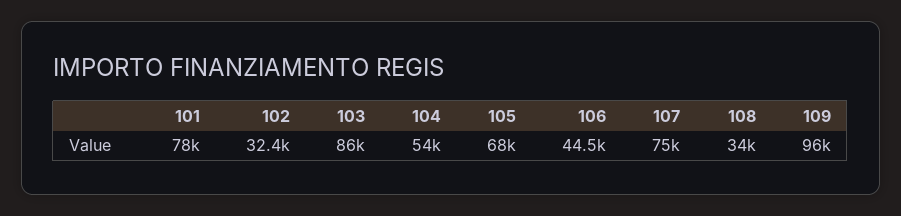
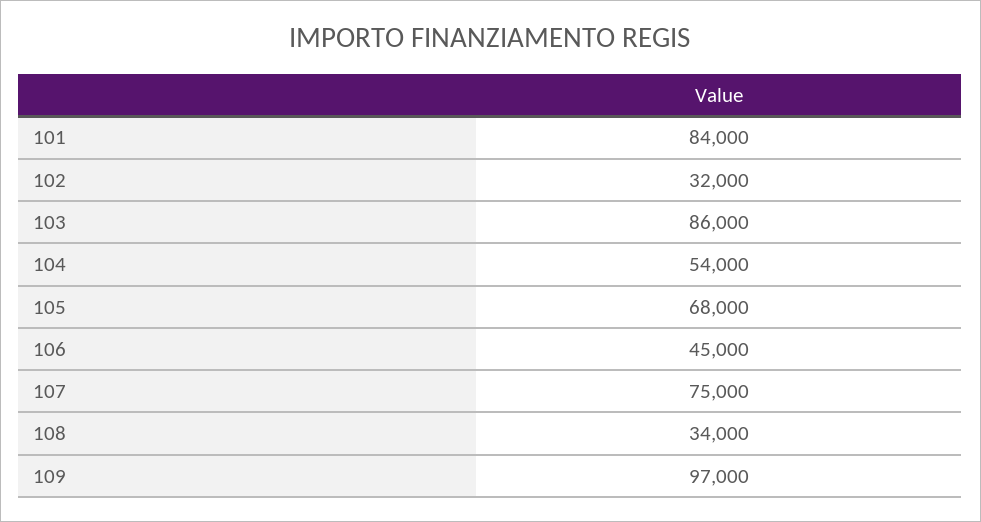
101: 78000 -> 84000
102: 32400 -> 32000
106: 44500 -> 45000
109: 96000 -> 97000

